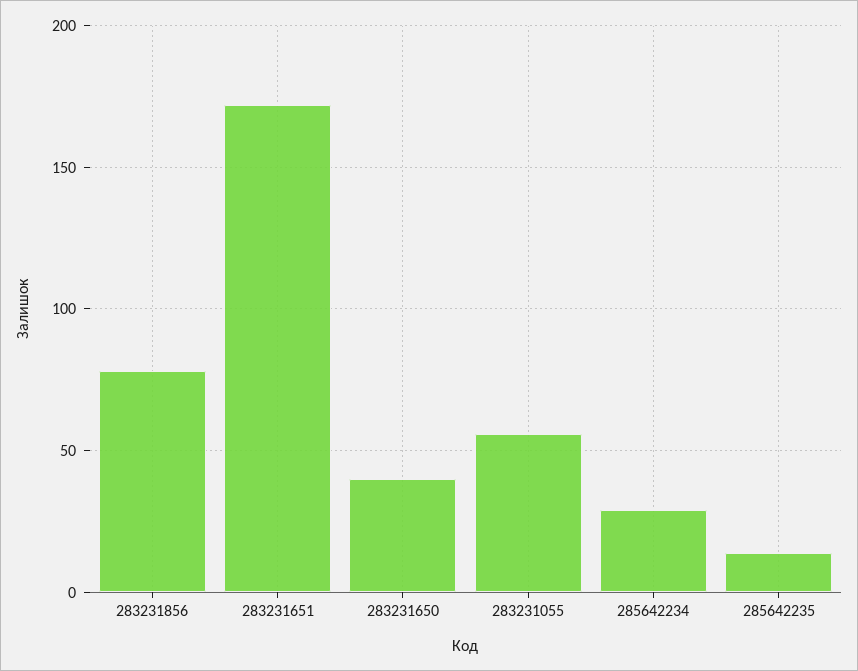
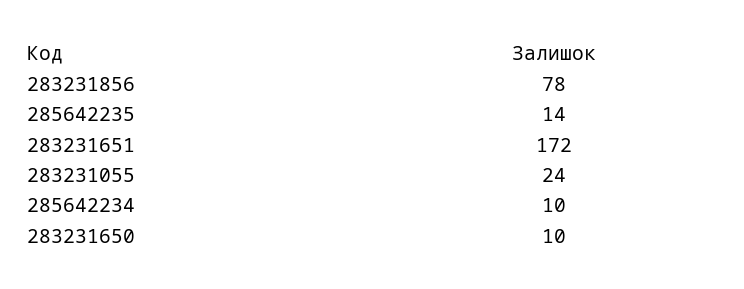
283231650: 40 -> 10
283231055: 55 -> 24
285642234: 30 -> 10

